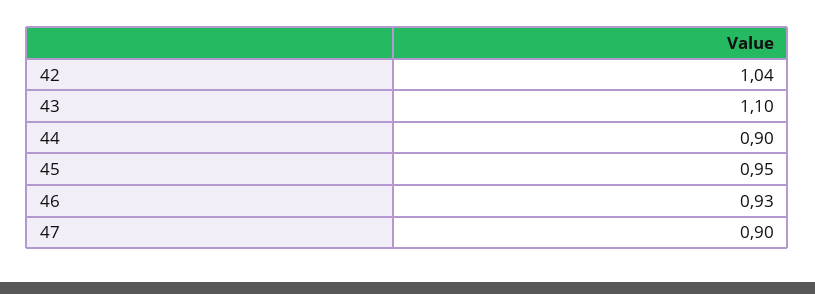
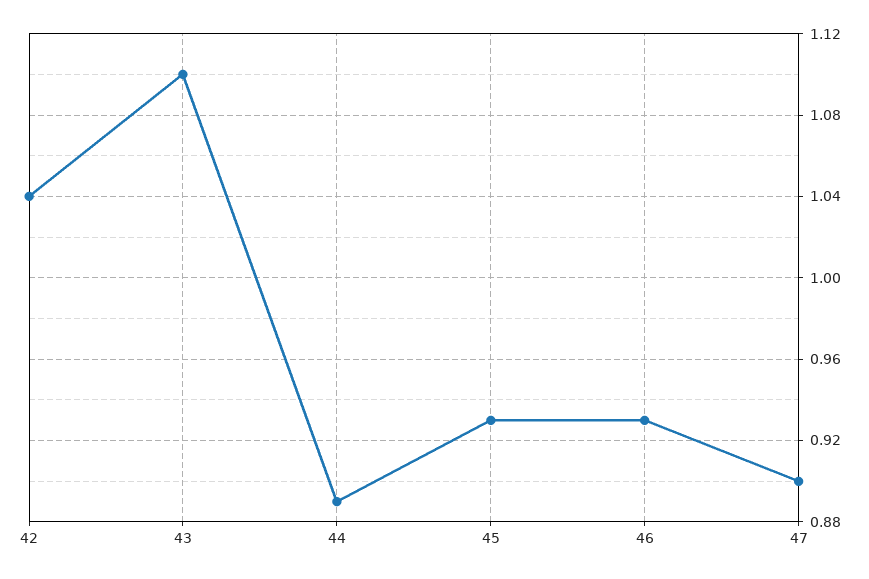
44: 0.9 -> 0.89
45: 0.95 -> 0.93

